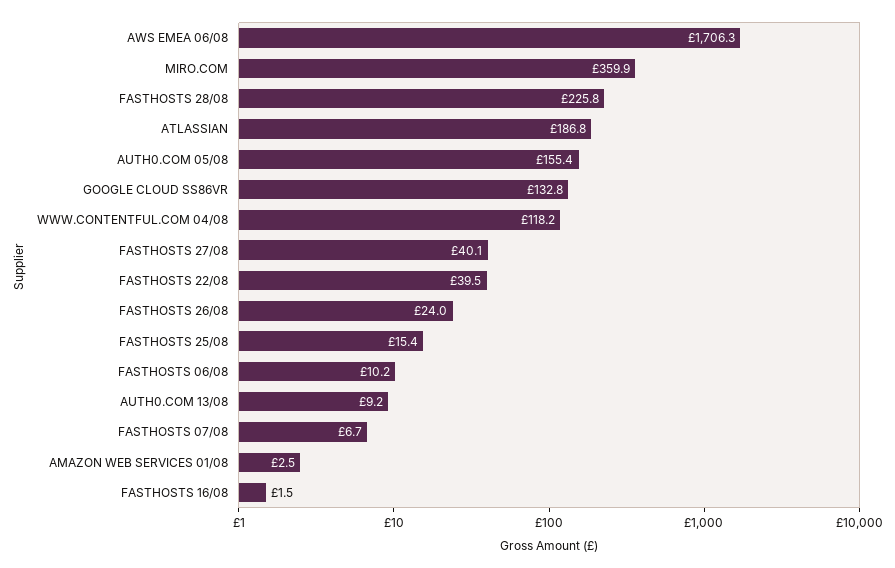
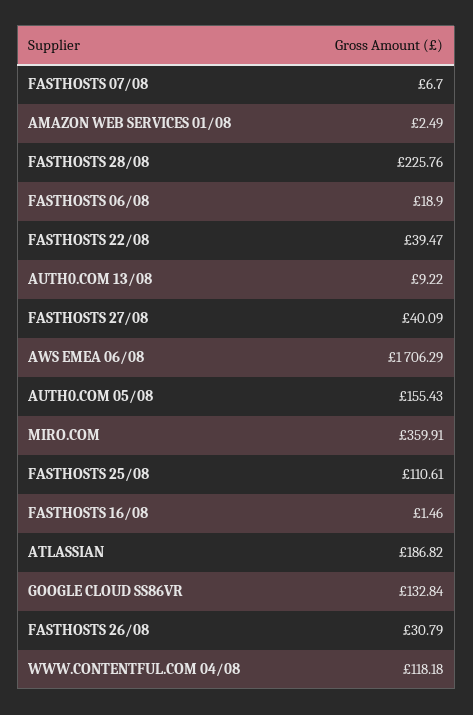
FASTHOSTS 26/08: 24 -> 30.79
FASTHOSTS 25/08: 15.4 -> 110.61
FASTHOSTS 06/08: 10.2 -> 18.9

